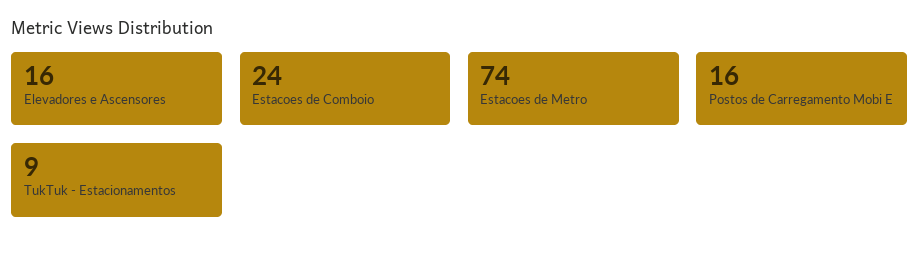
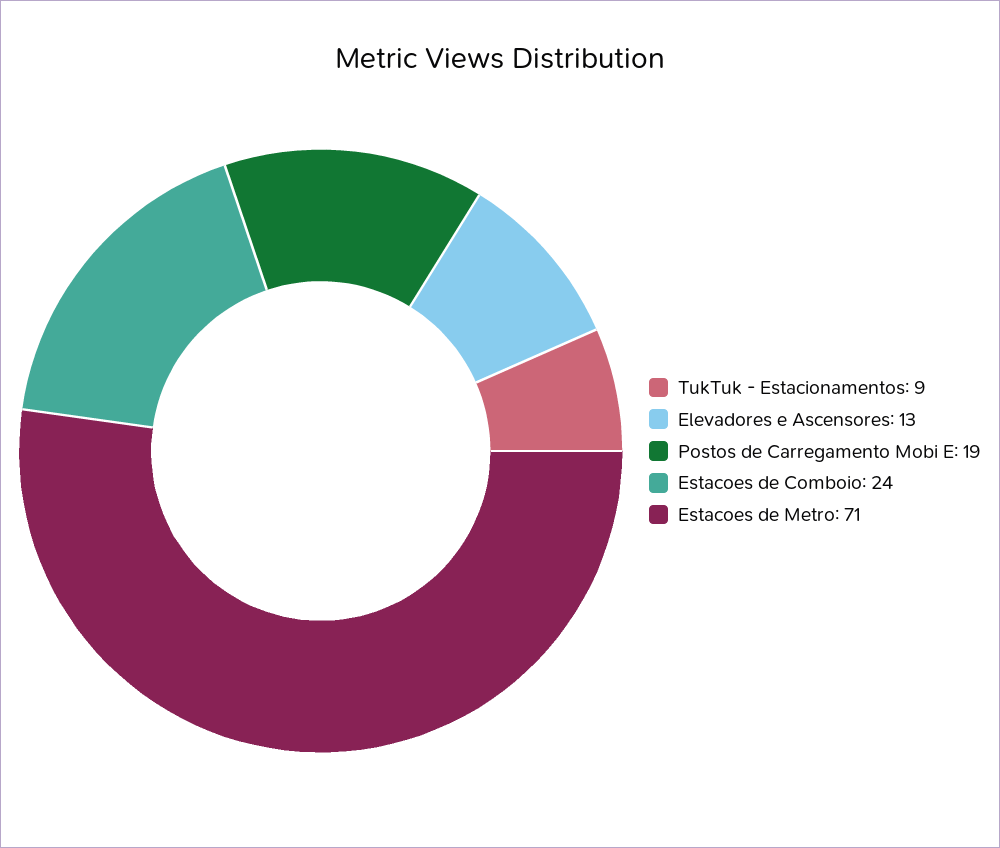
Elevadores e Ascensores: 16 -> 13
Estacoes de Metro: 74 -> 71
Postos de Carregamento Mobi E: 16 -> 19

